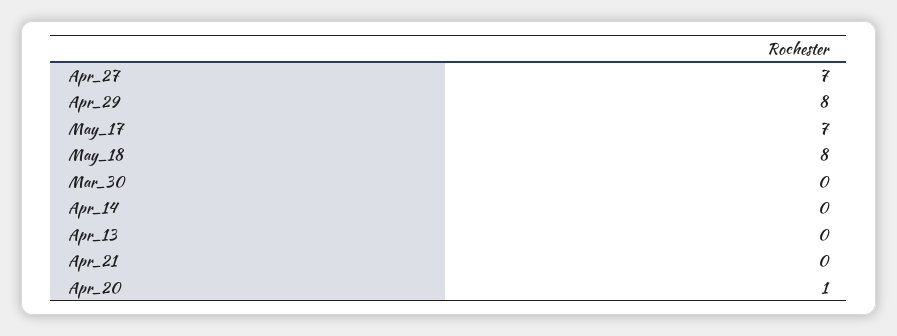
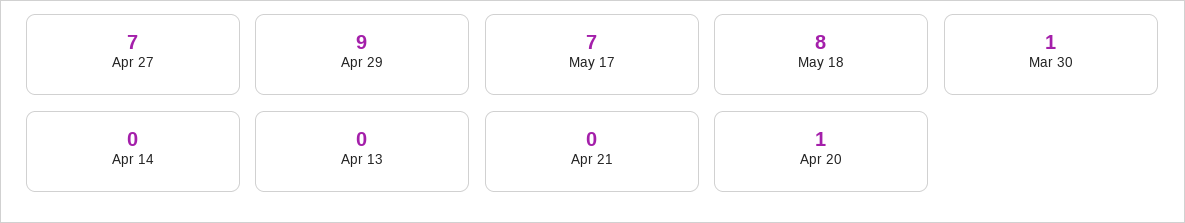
Apr_29: 8 -> 9
Mar_30: 0 -> 1

